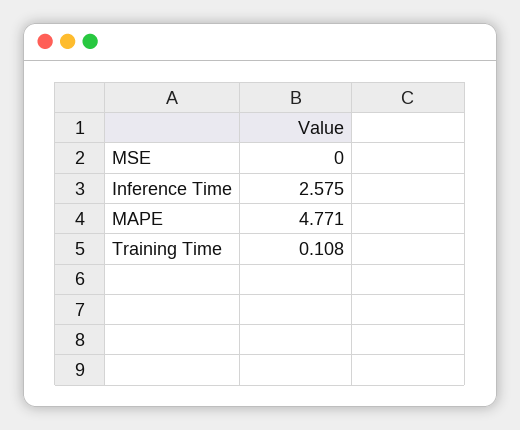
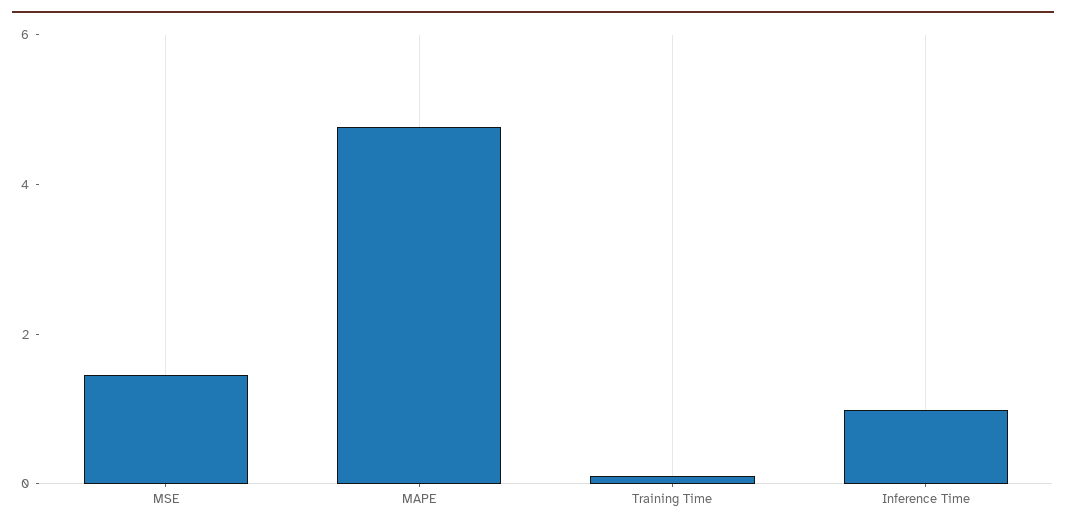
MSE: 0 -> 1.5
Inference Time: 2.575 -> 1

